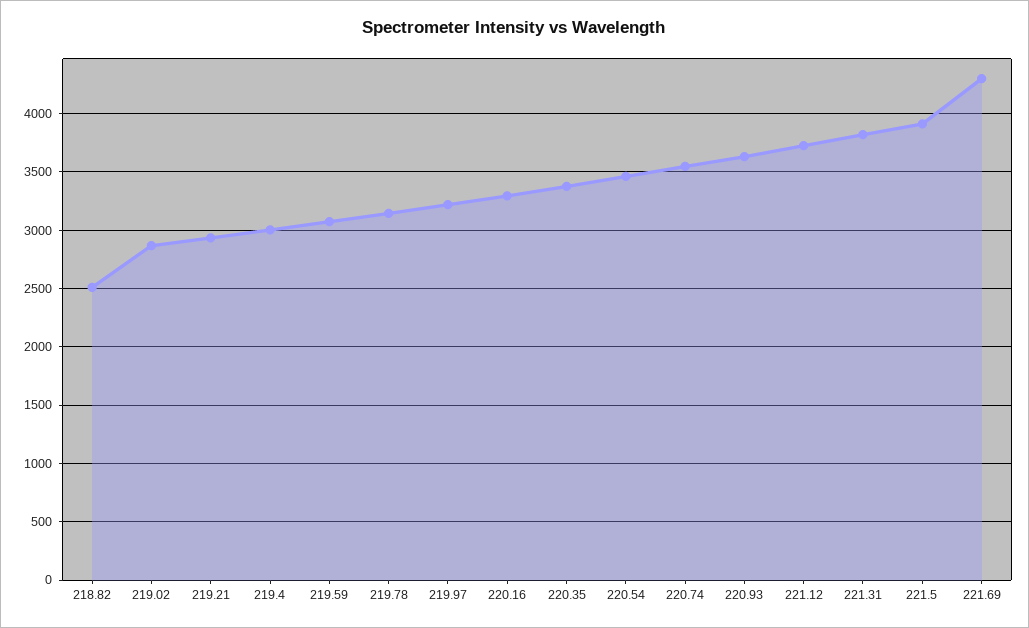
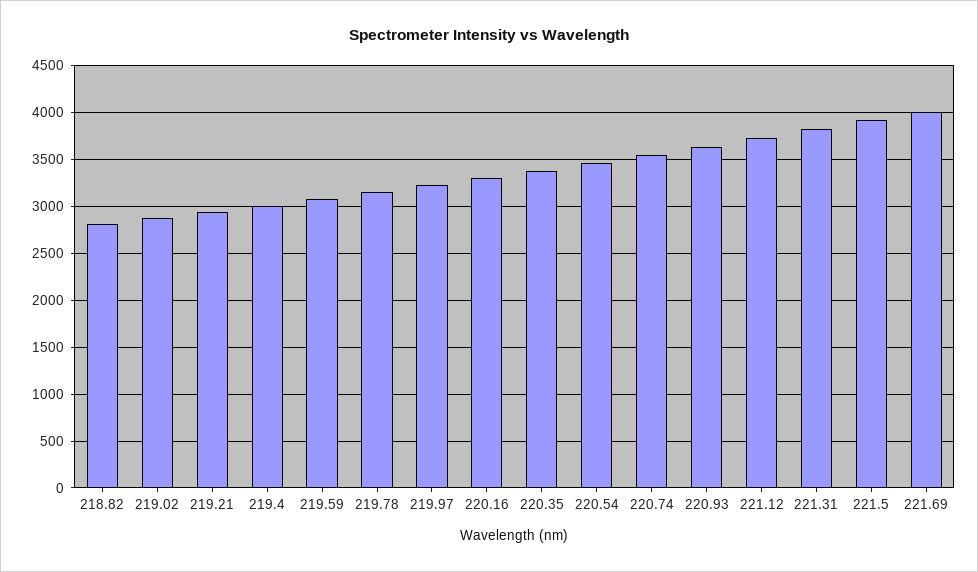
218.82: 2500 -> 2800
221.69: 4300 -> 4000

